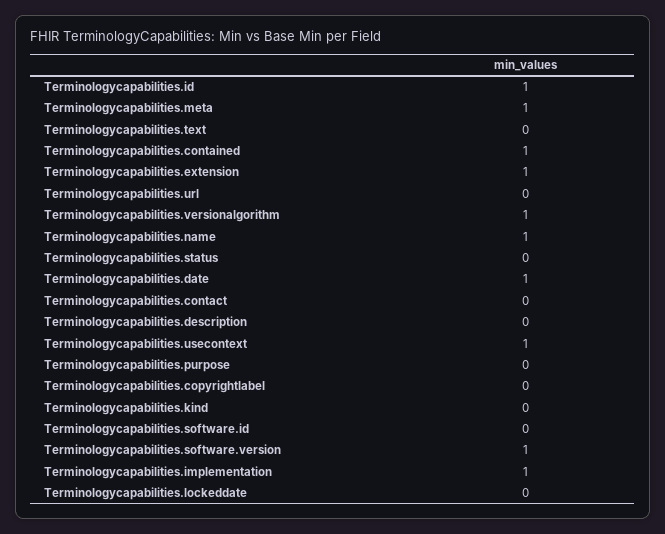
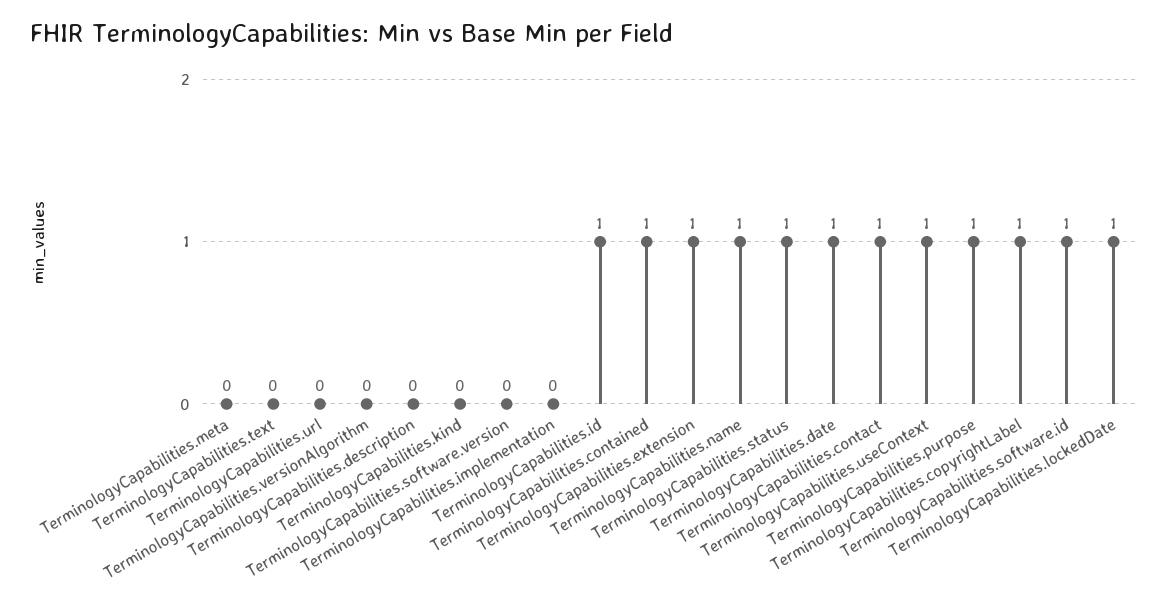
Terminologycapabilities.meta: 1 -> 0
Terminologycapabilities.versionalgorithm: 1 -> 0
Terminologycapabilities.status: 0 -> 1
Terminologycapabilities.contact: 0 -> 1
Terminologycapabilities.purpose: 0 -> 1
Terminologycapabilities.copyrightlabel: 0 -> 1
Terminologycapabilities.software.id: 0 -> 1
Terminologycapabilities.software.version: 1 -> 0
Terminologycapabilities.implementation: 1 -> 0
Terminologycapabilities.lockeddate: 0 -> 1

